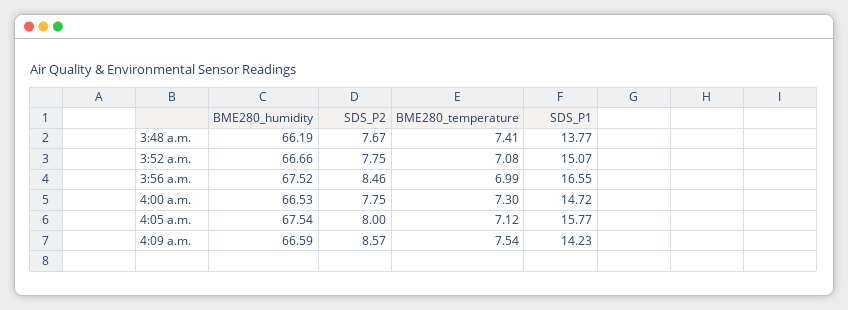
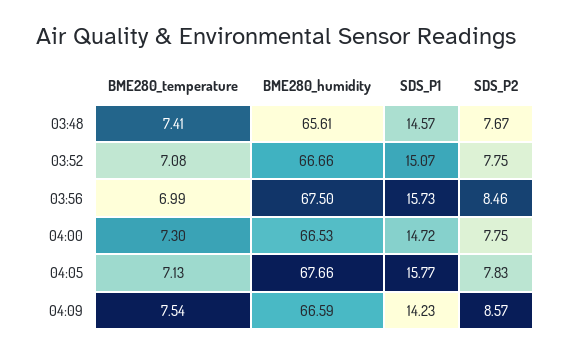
BME280_humidity, 3:48 a.m.: 66.19 -> 65.61
SDS_P1, 3:48 a.m.: 13.77 -> 14.57
BME280_humidity, 3:56 a.m.: 67.52 -> 67.5
SDS_P1, 3:56 a.m.: 16.55 -> 15.73
BME280_humidity, 4:05 a.m.: 67.54 -> 67.66
SDS_P2, 4:05 a.m.: 8 -> 7.83
BME280_temperature, 4:05 a.m.: 7.12 -> 7.13

